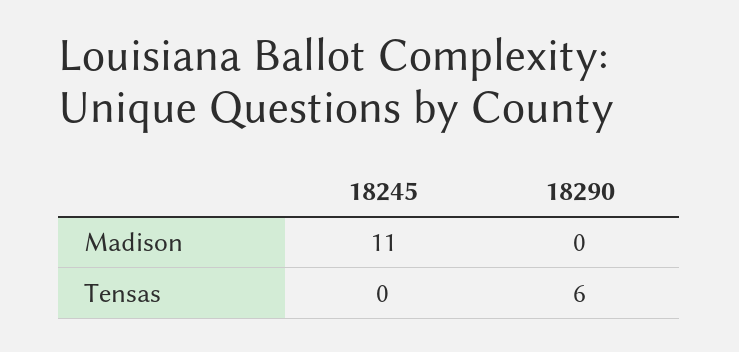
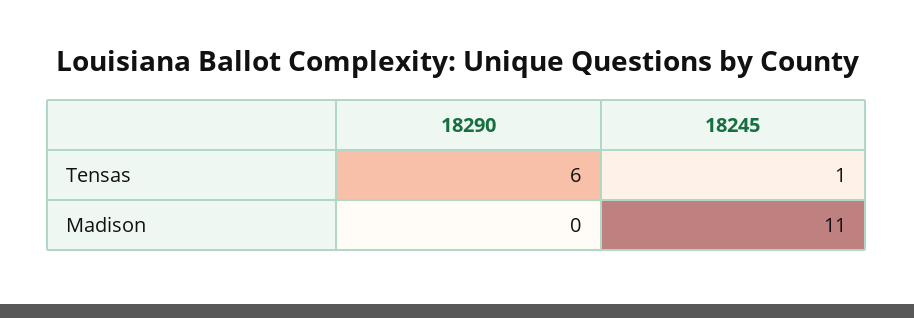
18245, Tensas: 0 -> 1

